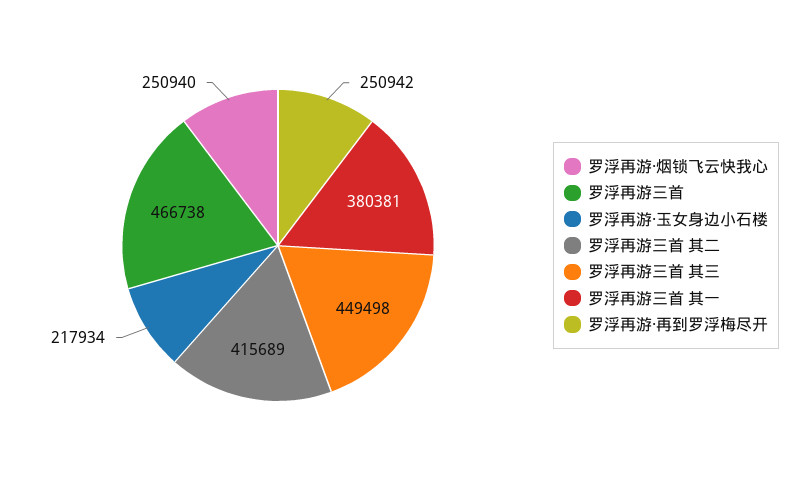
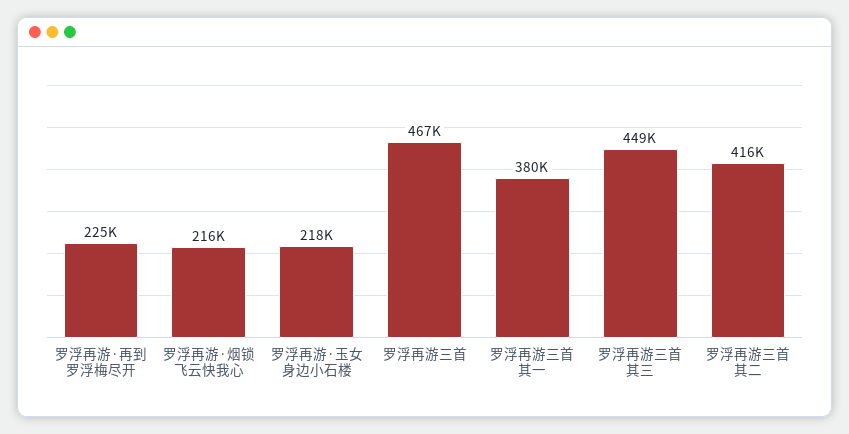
罗浮再游·烟锁飞云快我心: 250940 -> 216000
罗浮再游·再到罗浮梅尽开: 250942 -> 225000

